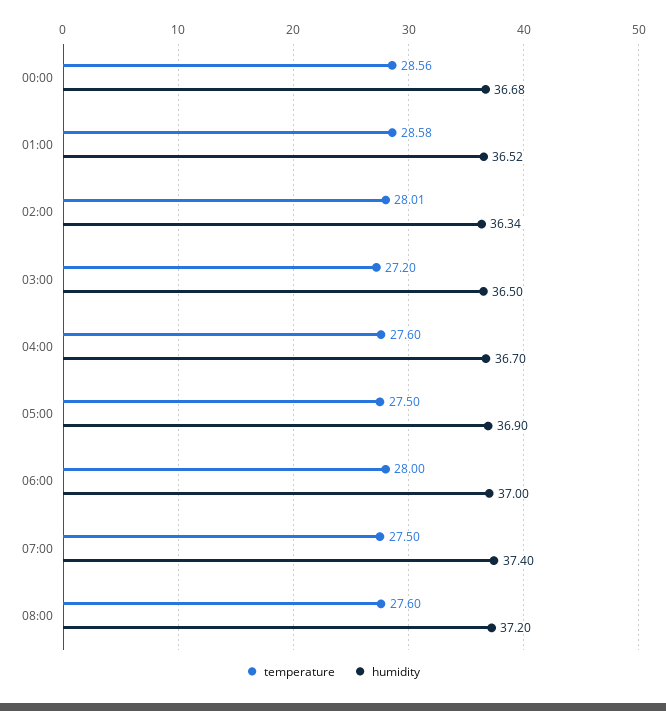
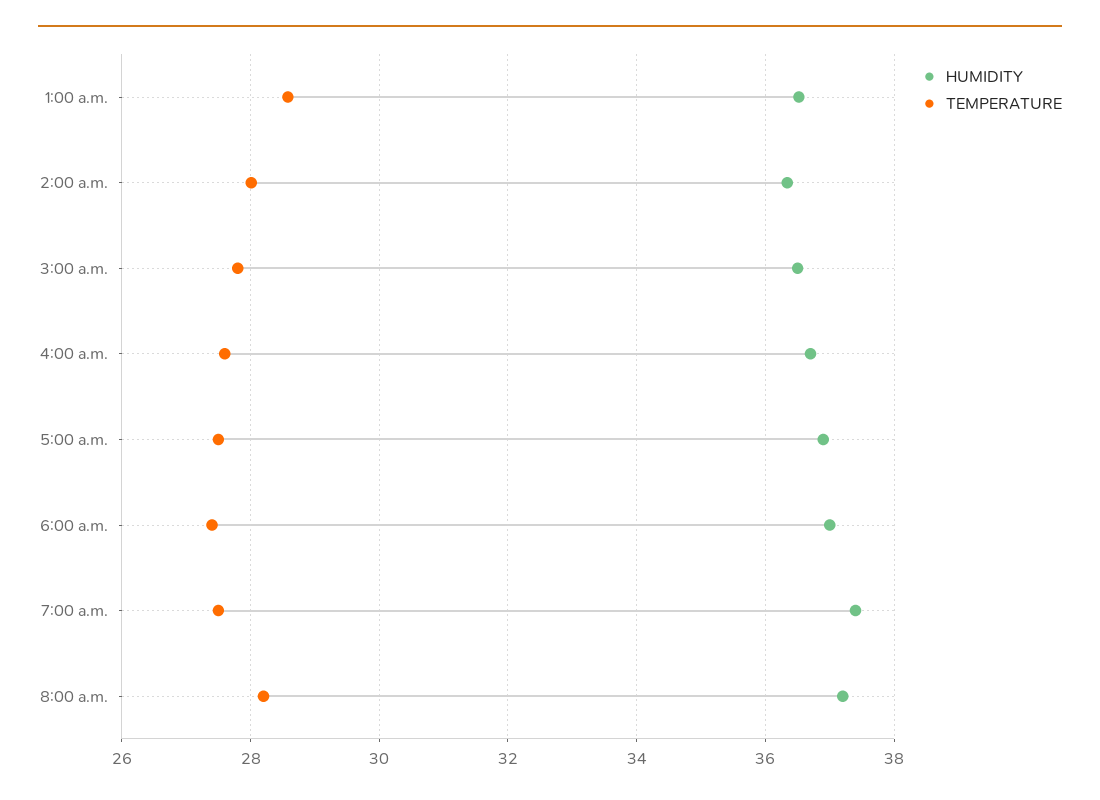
temperature, 00:00: 28.56 -> none
humidity, 00:00: 36.68 -> none
temperature, 03:00: 27.2 -> 27.8
temperature, 06:00: 28 -> 27.4
temperature, 08:00: 27.6 -> 28.2

